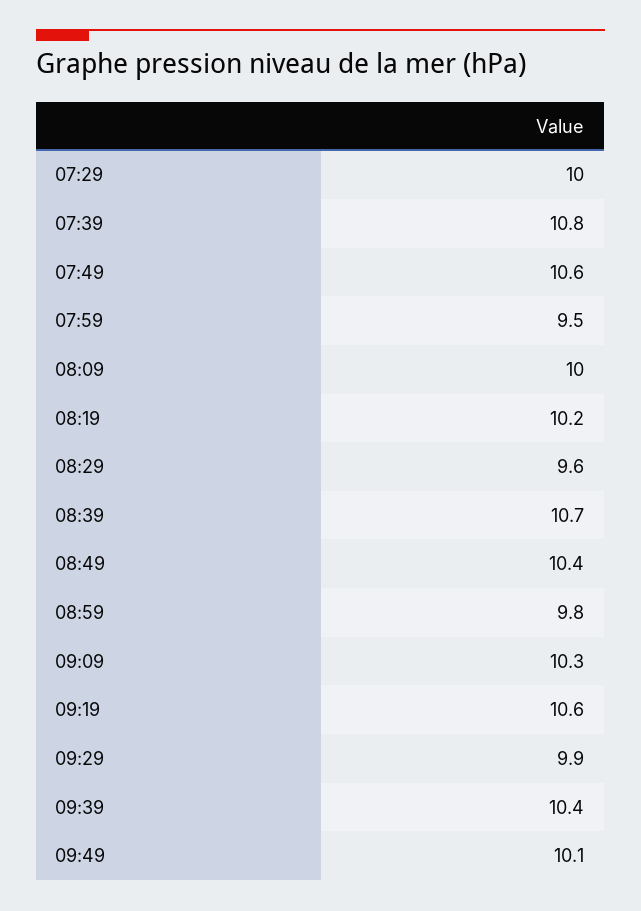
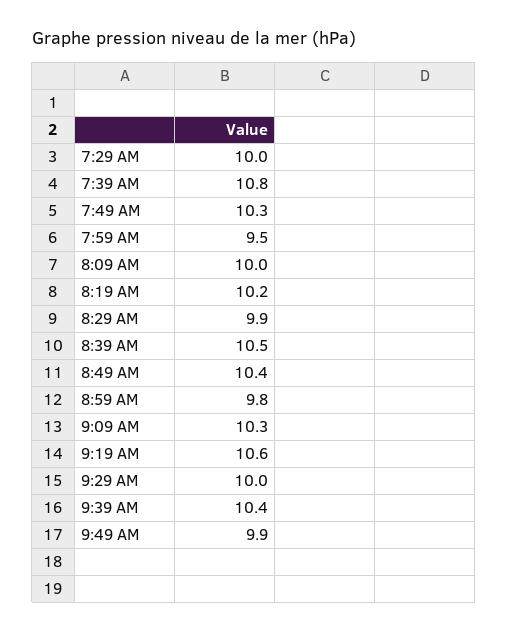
07:49: 10.6 -> 10.3
08:29: 9.6 -> 9.9
08:39: 10.7 -> 10.5
09:29: 9.9 -> 10
09:49: 10.1 -> 9.9

